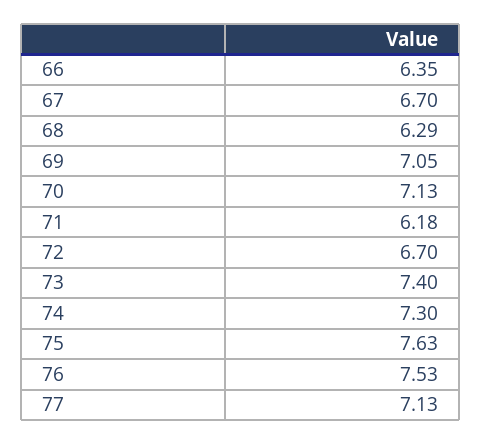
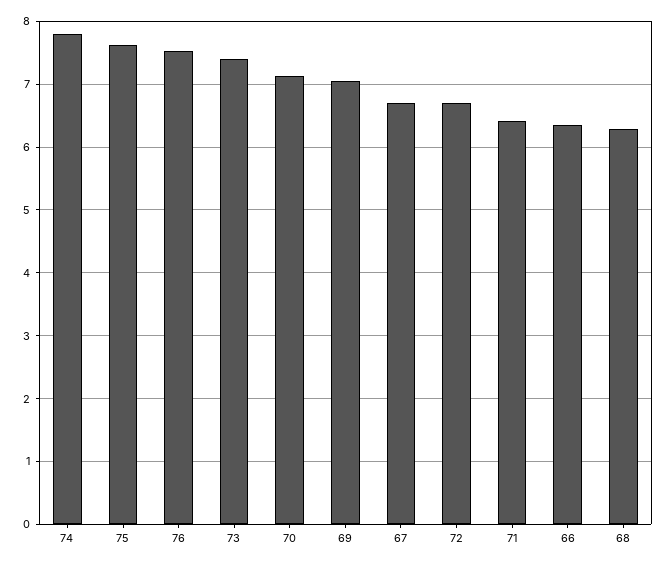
71: 6.18 -> 6.4
74: 7.3 -> 7.8
77: 7.13 -> none

